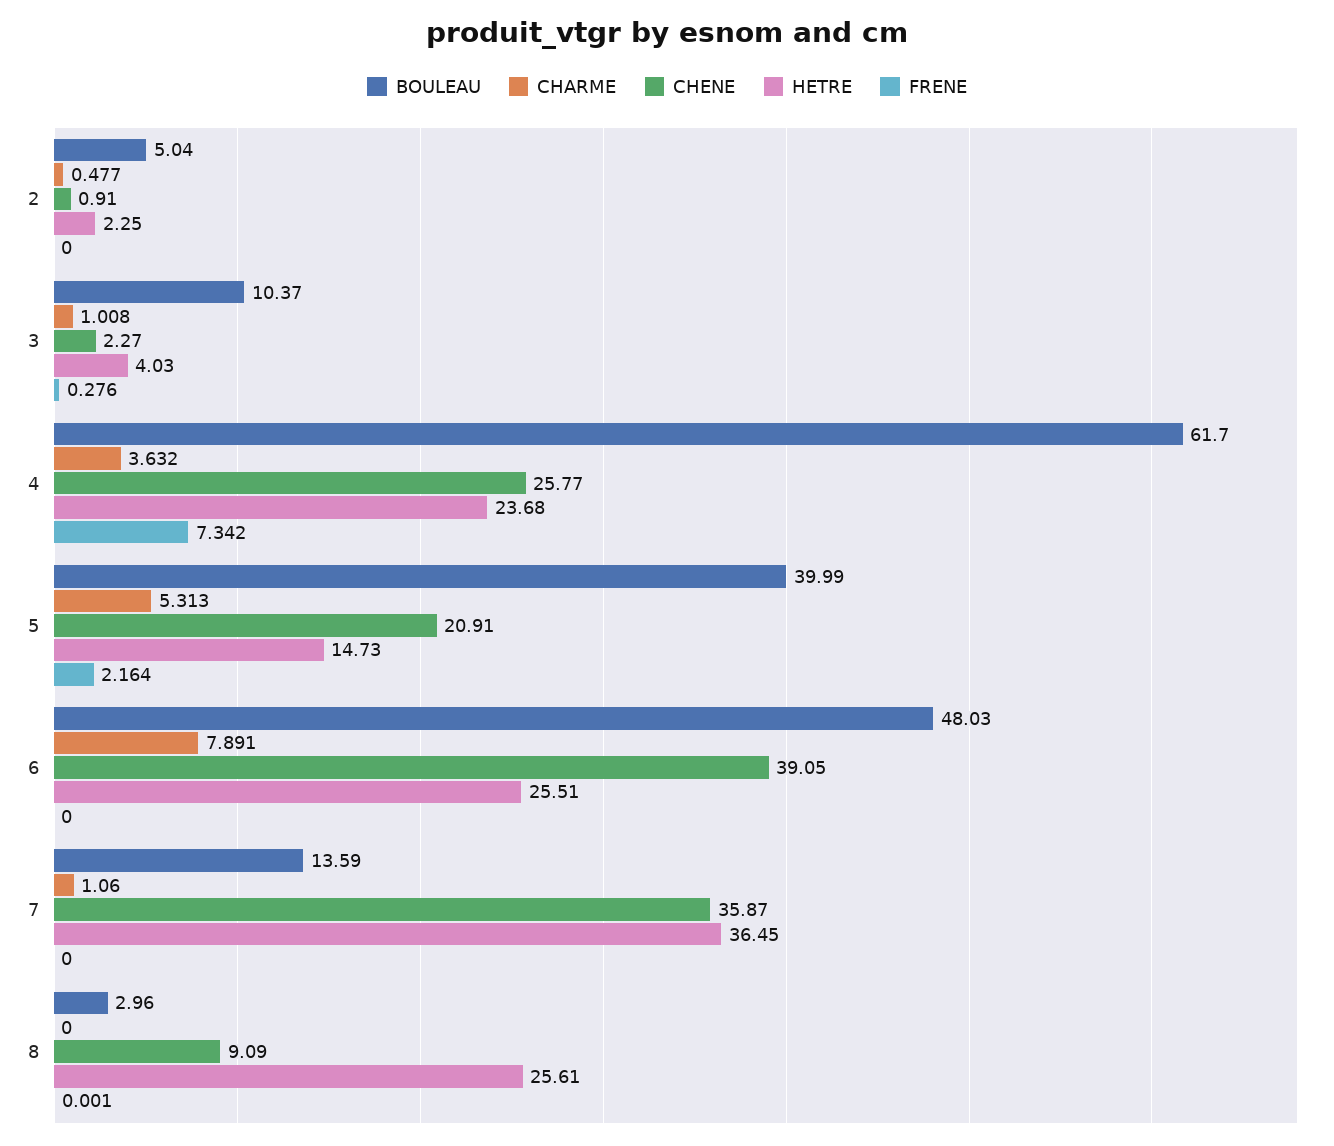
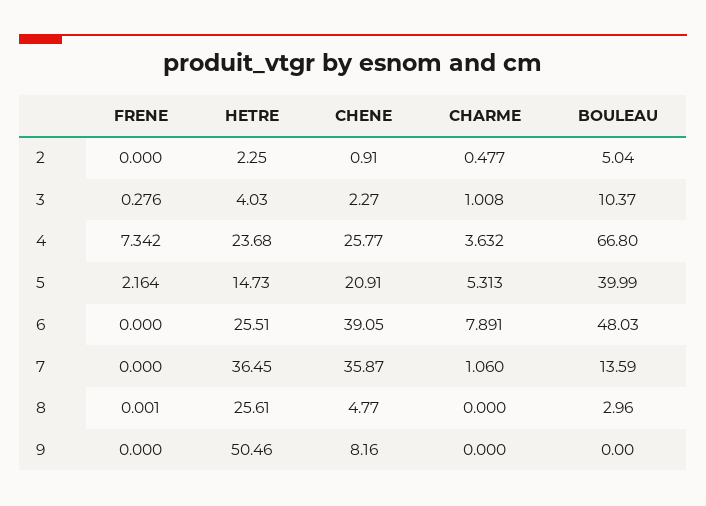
BOULEAU, 4: 61.7 -> 66.8
CHENE, 8: 9.09 -> 4.77
FRENE, 9: none -> 0
HETRE, 9: none -> 50.46
CHENE, 9: none -> 8.16
CHARME, 9: none -> 0
BOULEAU, 9: none -> 0

